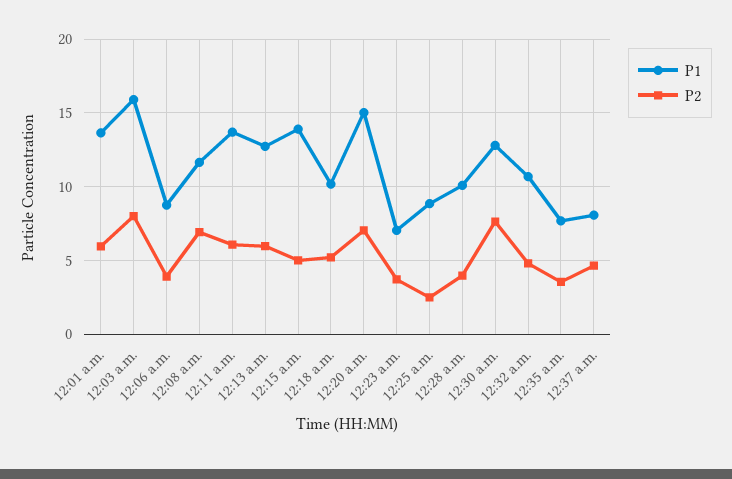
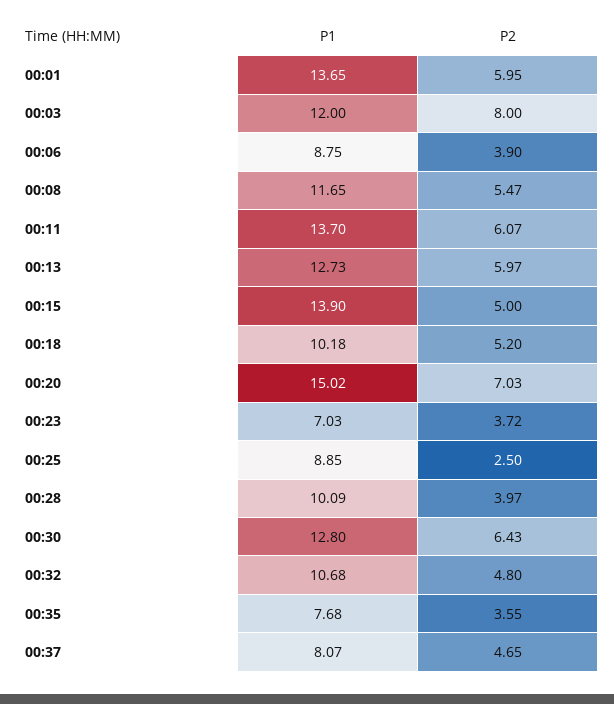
P1, 12:03 a.m.: 16 -> 12
P2, 12:08 a.m.: 7 -> 5.47
P2, 12:30 a.m.: 7.5 -> 6.43

